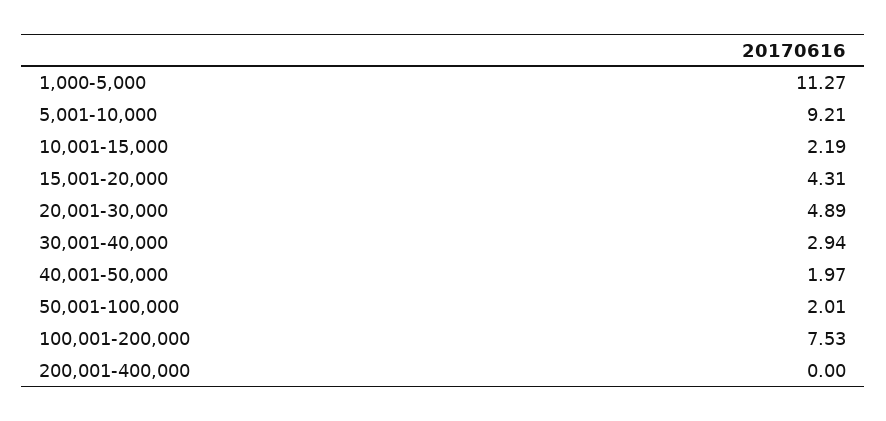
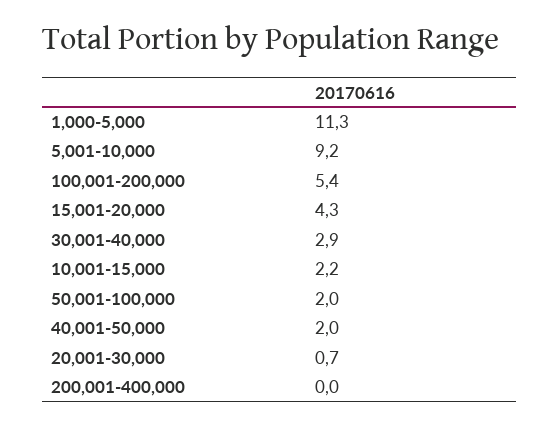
20,001-30,000: 4.89 -> 0.7
100,001-200,000: 7.53 -> 5.4

